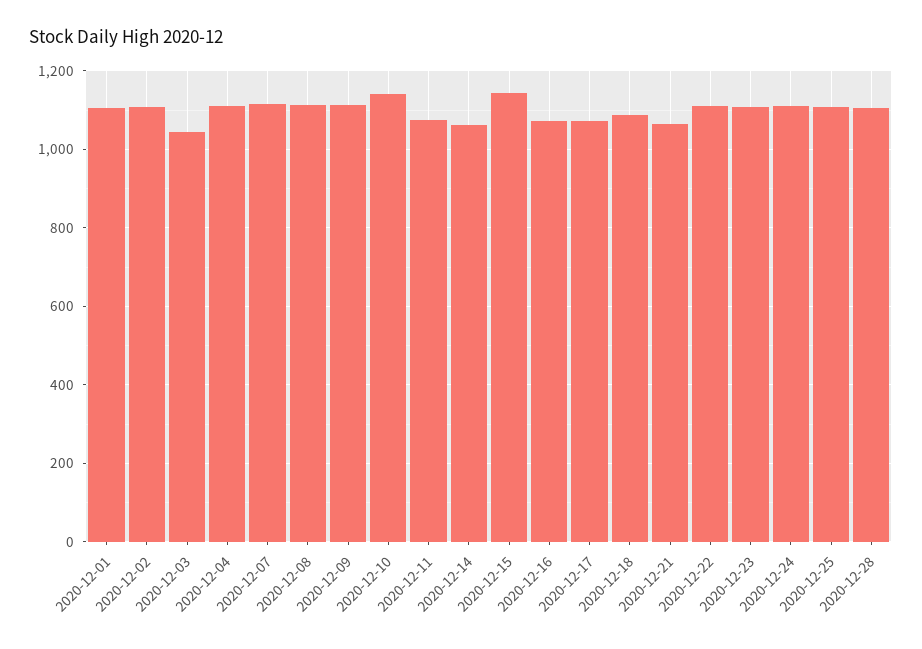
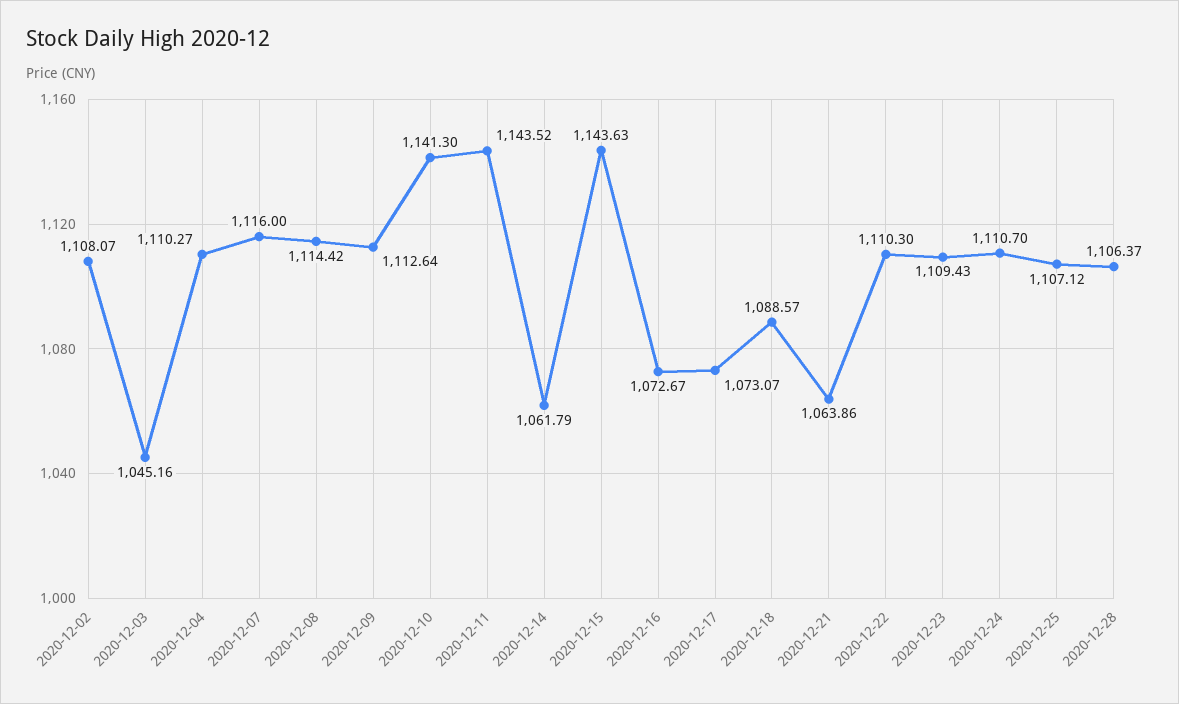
2020-12-01: 1100 -> none
2020-12-11: 1080 -> 1143.52

